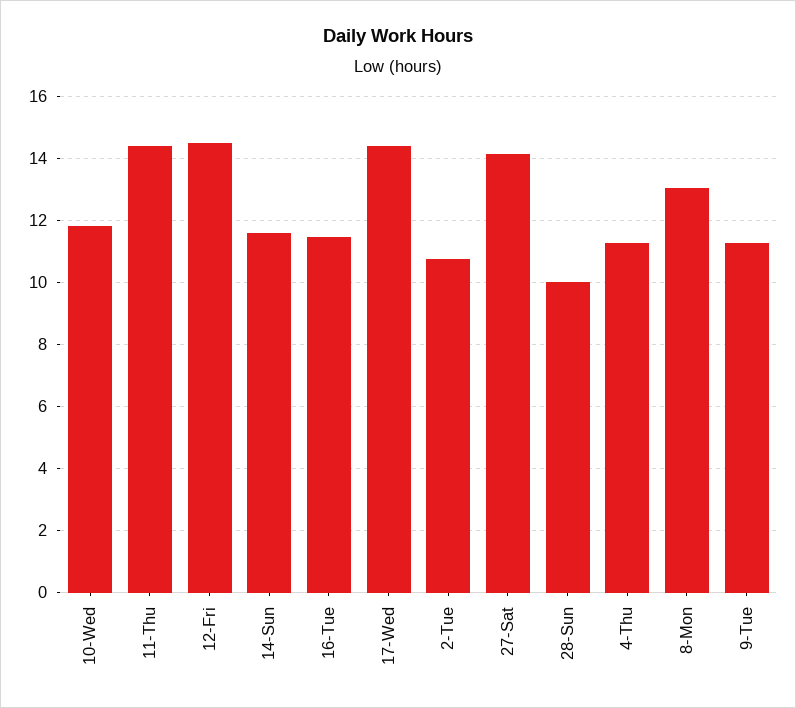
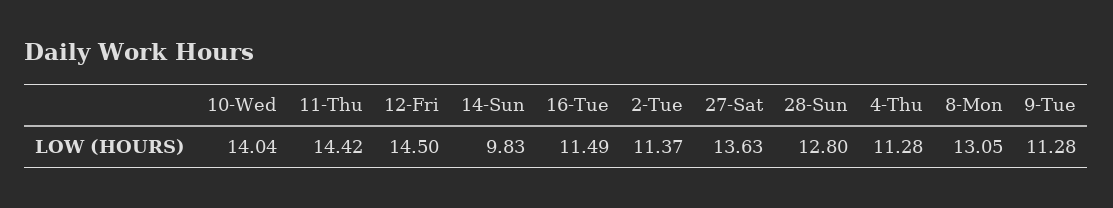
10-Wed: 11.8 -> 14.04
14-Sun: 11.6 -> 9.83
17-Wed: 14.4 -> none
2-Tue: 10.8 -> 11.37
27-Sat: 14.2 -> 13.63
28-Sun: 10 -> 12.8

